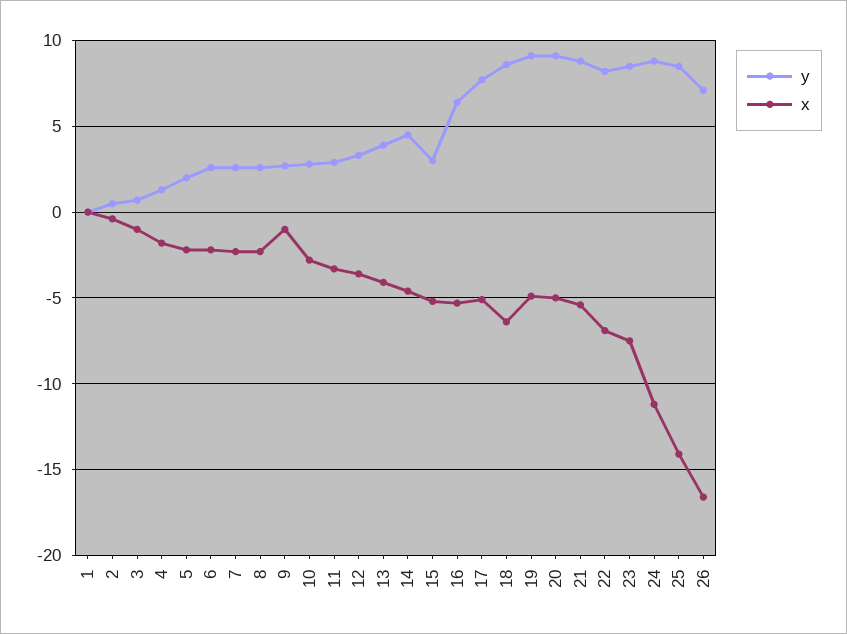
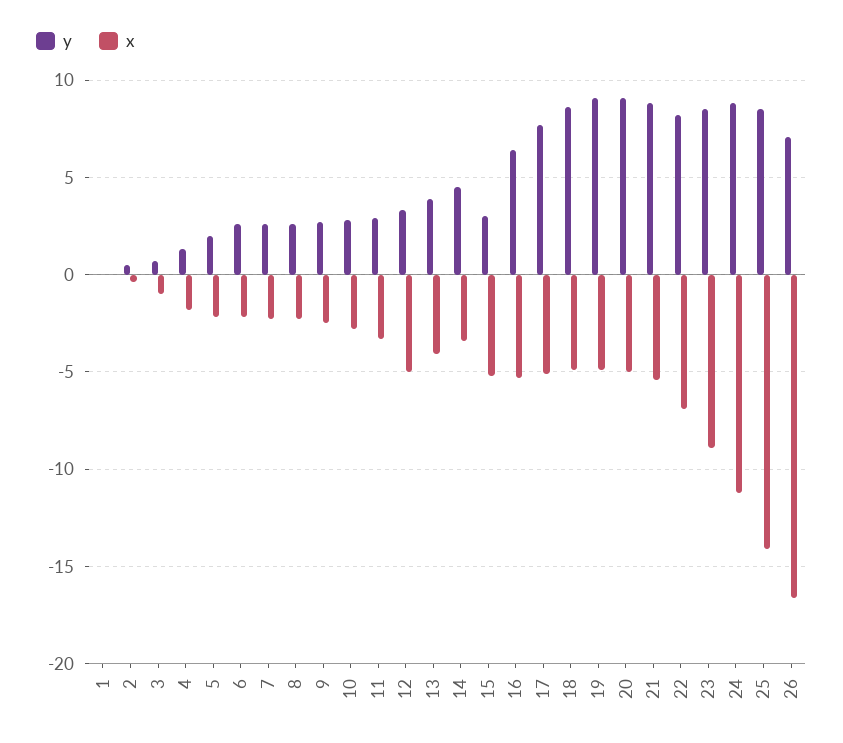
x, 9: -1 -> -2.5
x, 12: -3.5 -> -5
x, 14: -4.5 -> -3.5
x, 18: -6.5 -> -5
x, 23: -7.5 -> -9

